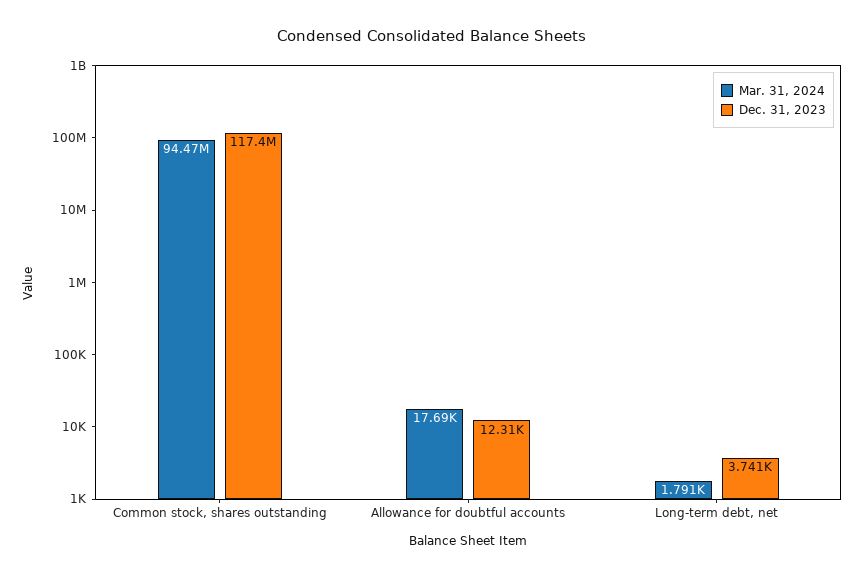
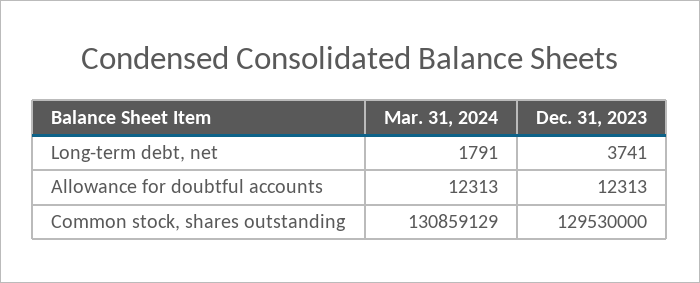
Mar. 31, 2024, Common stock, shares outstanding: 94470000 -> 130859129
Dec. 31, 2023, Common stock, shares outstanding: 117400000 -> 129530000
Mar. 31, 2024, Allowance for doubtful accounts: 17690 -> 12313

